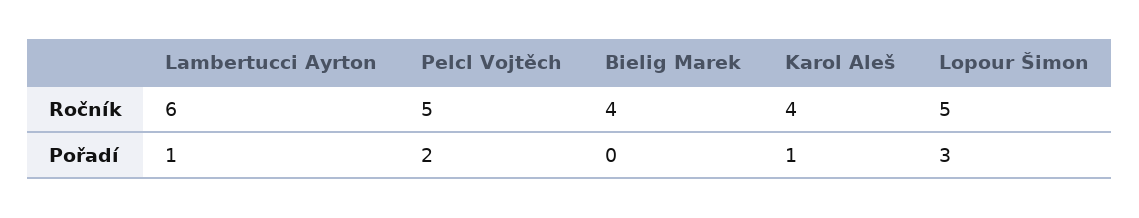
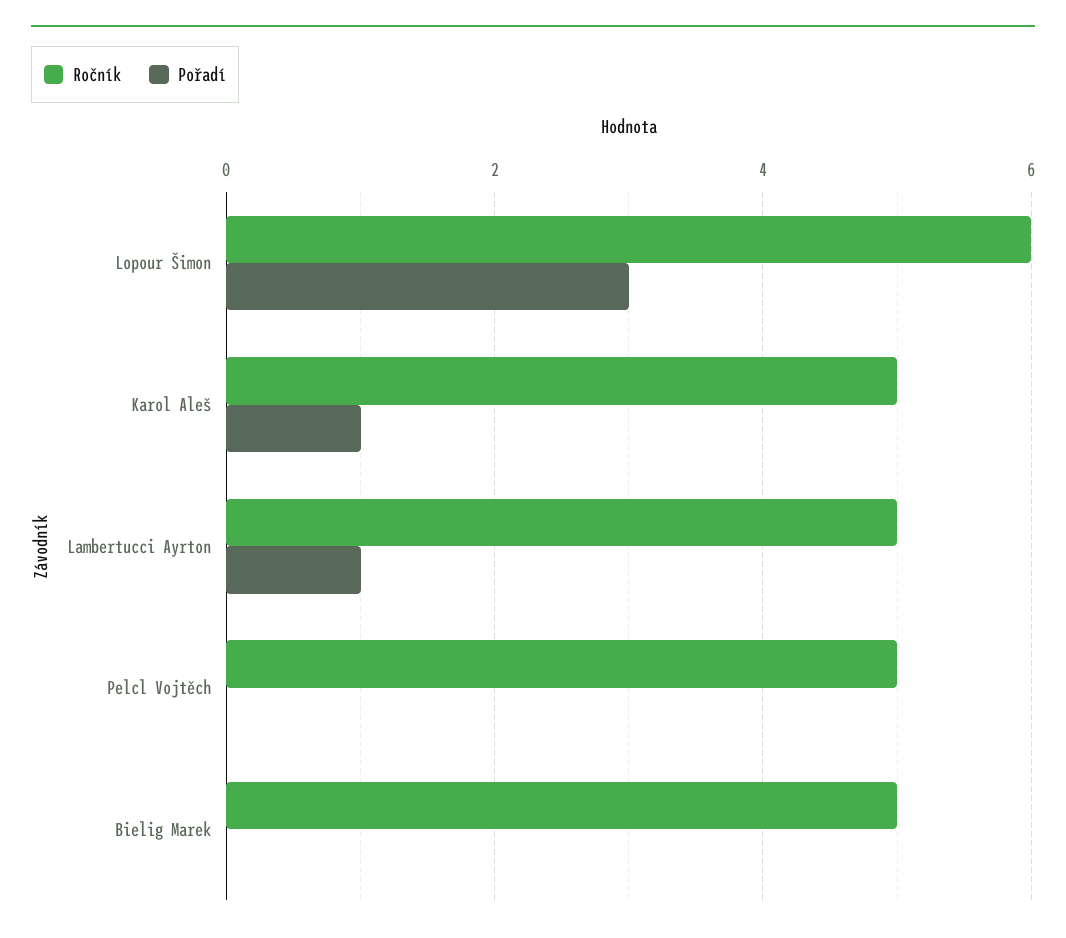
Ročník, Lambertucci Ayrton: 6 -> 5
Ročník, Bielig Marek: 4 -> 5
Ročník, Karol Aleš: 4 -> 5
Ročník, Lopour Šimon: 5 -> 6
Pořadí, Pelcl Vojtěch: 2 -> 0

